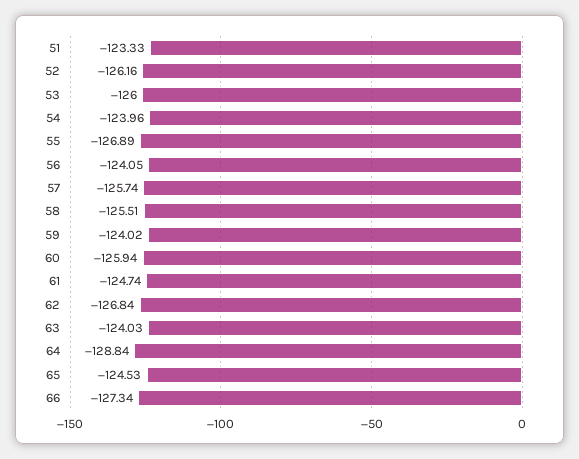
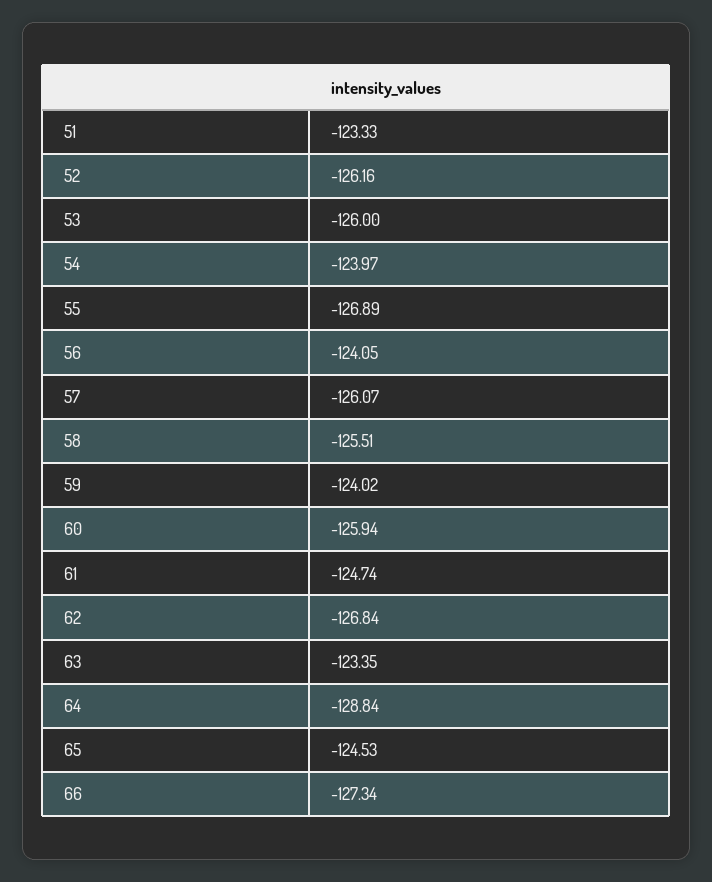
54: -123.96 -> -123.97
57: -125.74 -> -126.07
63: -124.03 -> -123.35

